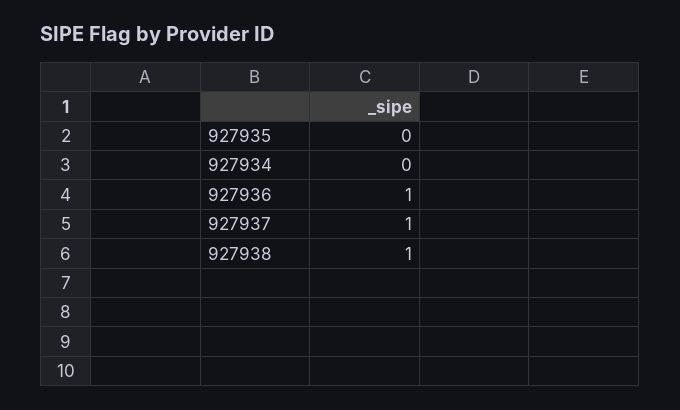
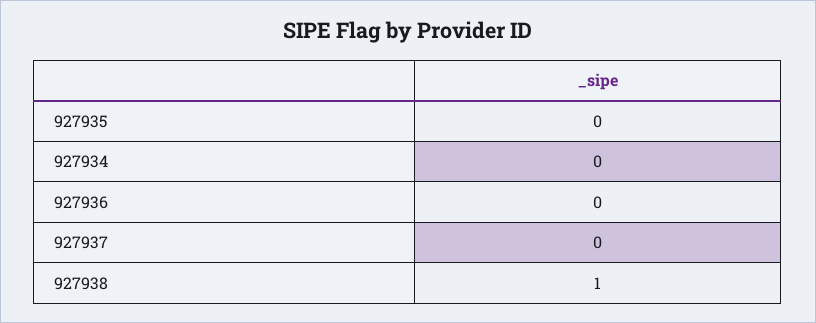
927936: 1 -> 0
927937: 1 -> 0

